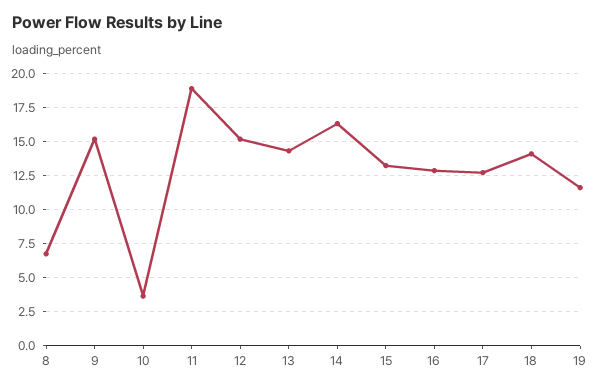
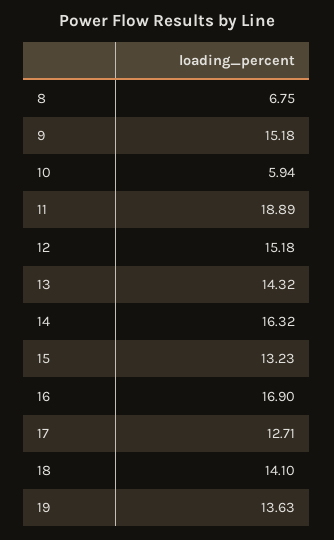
10: 3.5 -> 5.94
16: 13 -> 16.9
19: 11.5 -> 13.63

